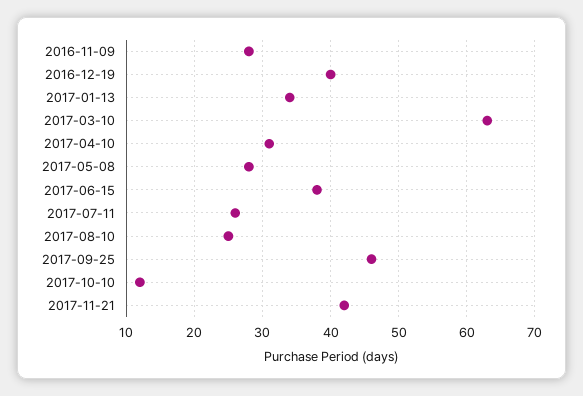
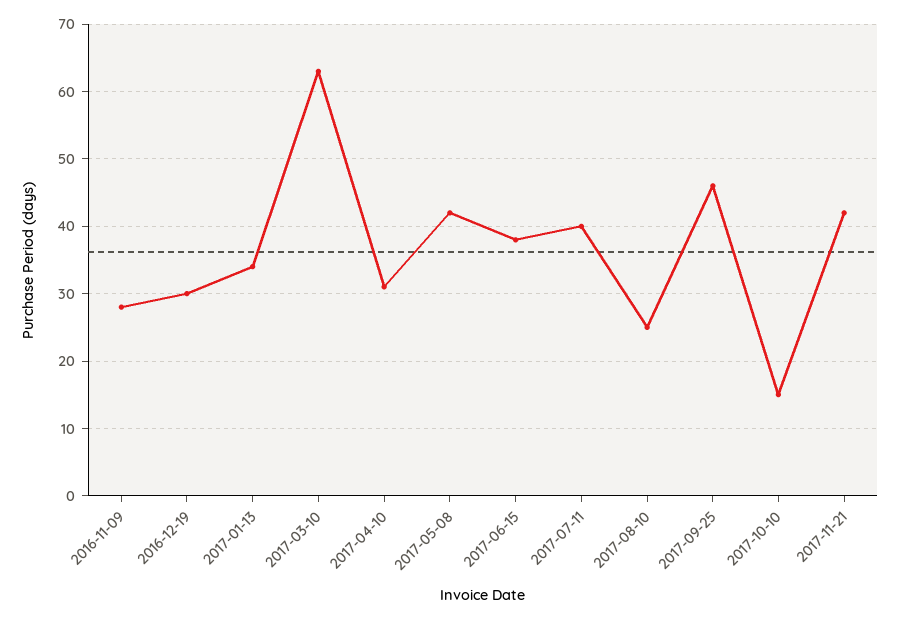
2016-12-19: 40 -> 30
2017-05-08: 28 -> 42
2017-07-11: 26 -> 40
2017-10-10: 12 -> 15

